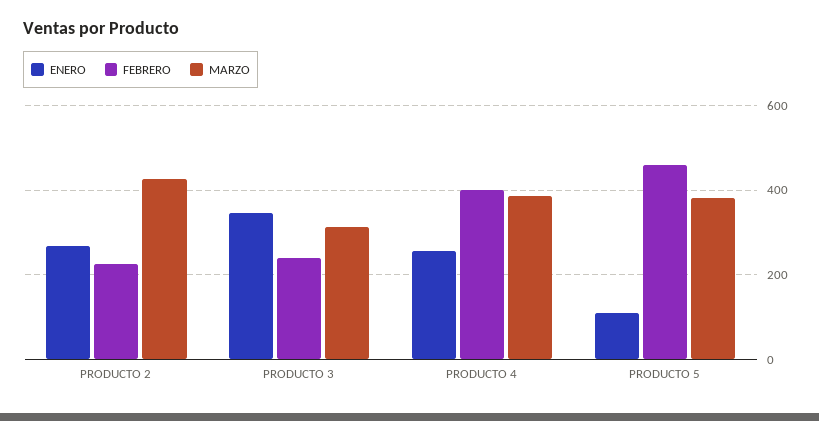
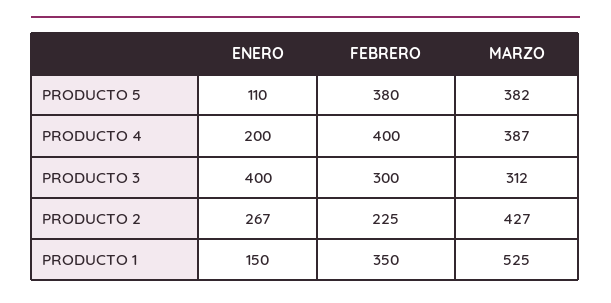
ENERO, PRODUCTO 3: 340 -> 400
FEBRERO, PRODUCTO 3: 240 -> 300
ENERO, PRODUCTO 4: 260 -> 200
FEBRERO, PRODUCTO 5: 460 -> 380
ENERO, PRODUCTO 1: none -> 150
FEBRERO, PRODUCTO 1: none -> 350
MARZO, PRODUCTO 1: none -> 525

